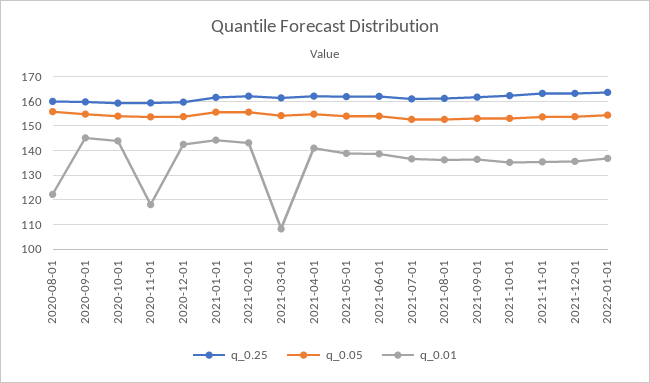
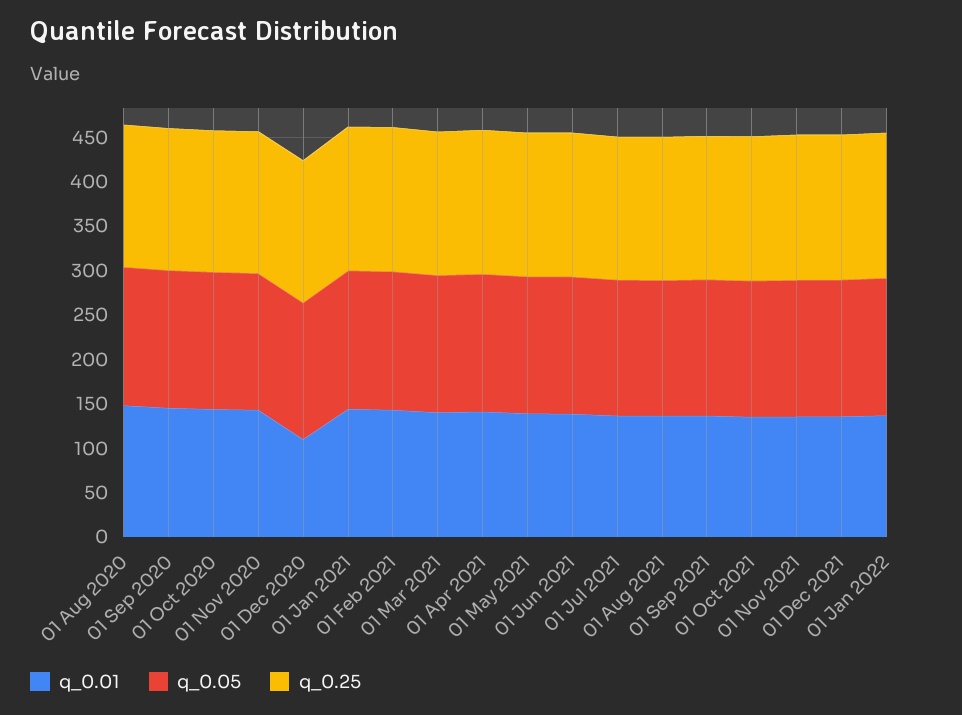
q_0.01, 2020-08-01: 122.5 -> 150
q_0.01, 2020-11-01: 117.5 -> 140
q_0.01, 2020-12-01: 142.5 -> 110
q_0.01, 2021-03-01: 107.5 -> 140

